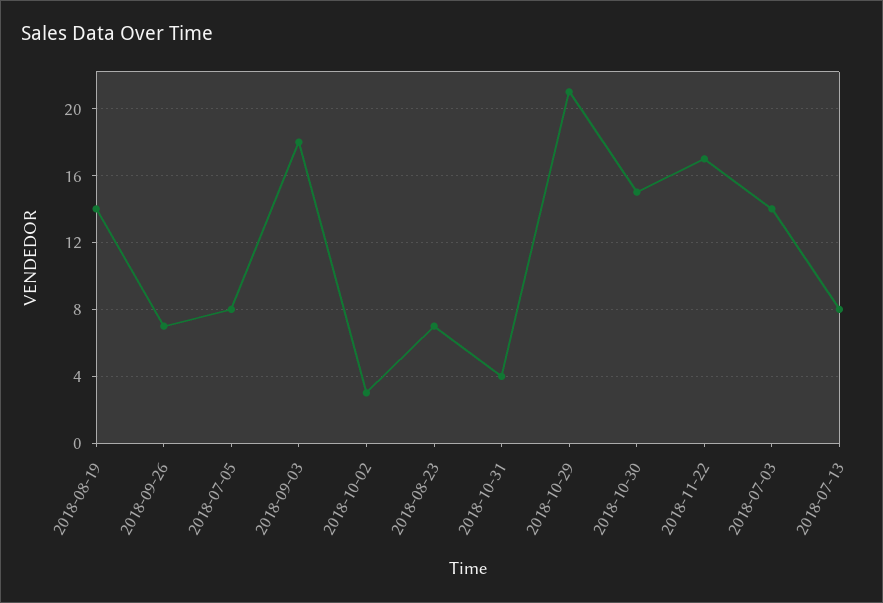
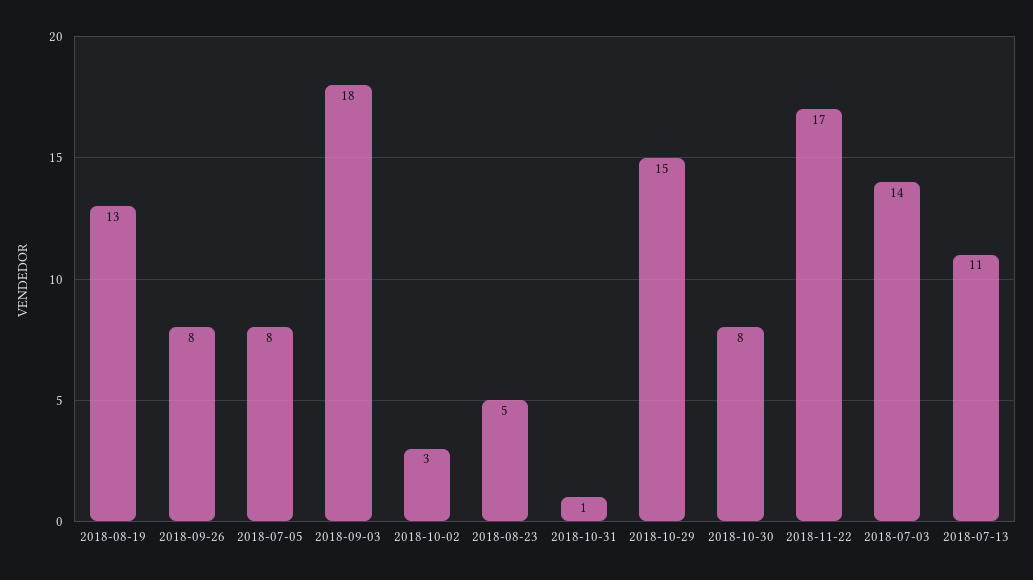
2018-08-19: 14 -> 13
2018-09-26: 7 -> 8
2018-08-23: 7 -> 5
2018-10-31: 4 -> 1
2018-10-29: 21 -> 15
2018-10-30: 15 -> 8
2018-07-13: 8 -> 11

